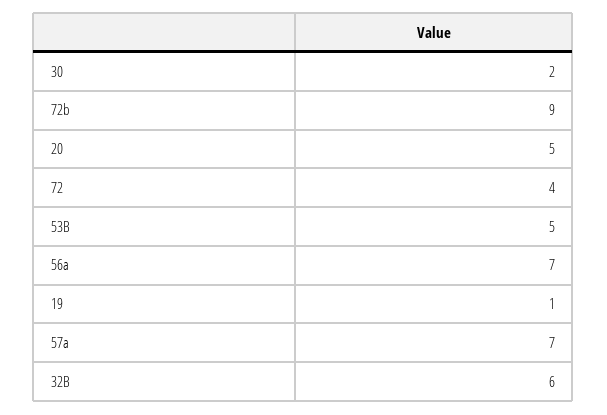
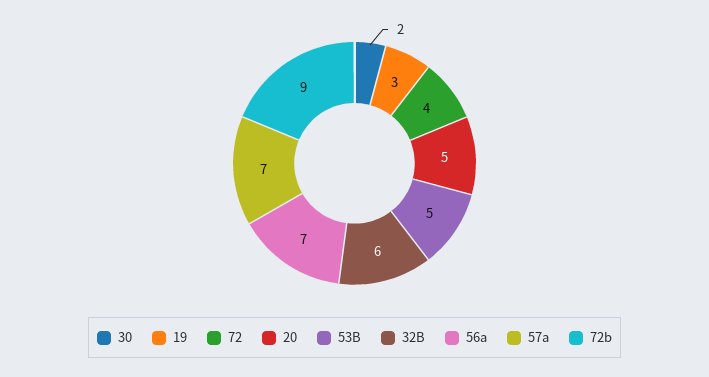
19: 1 -> 3

